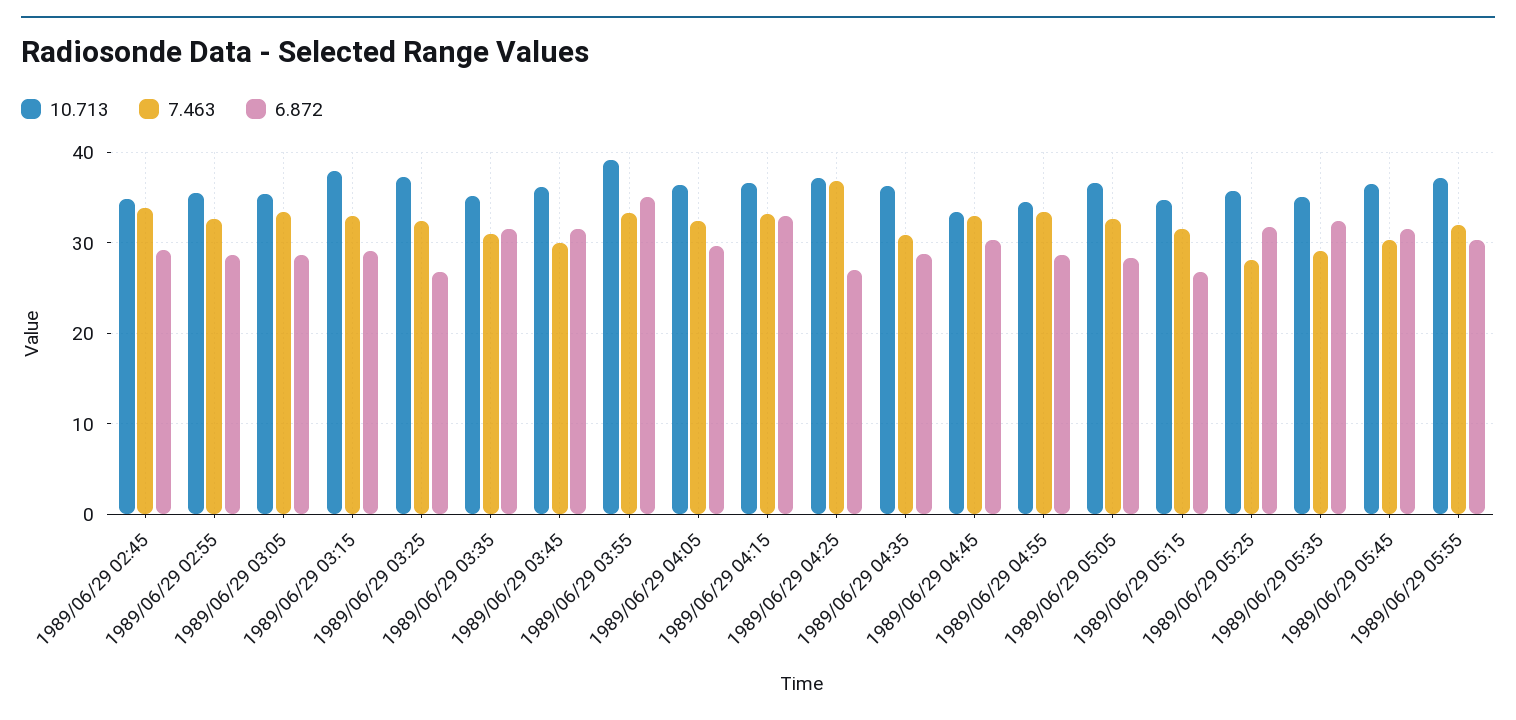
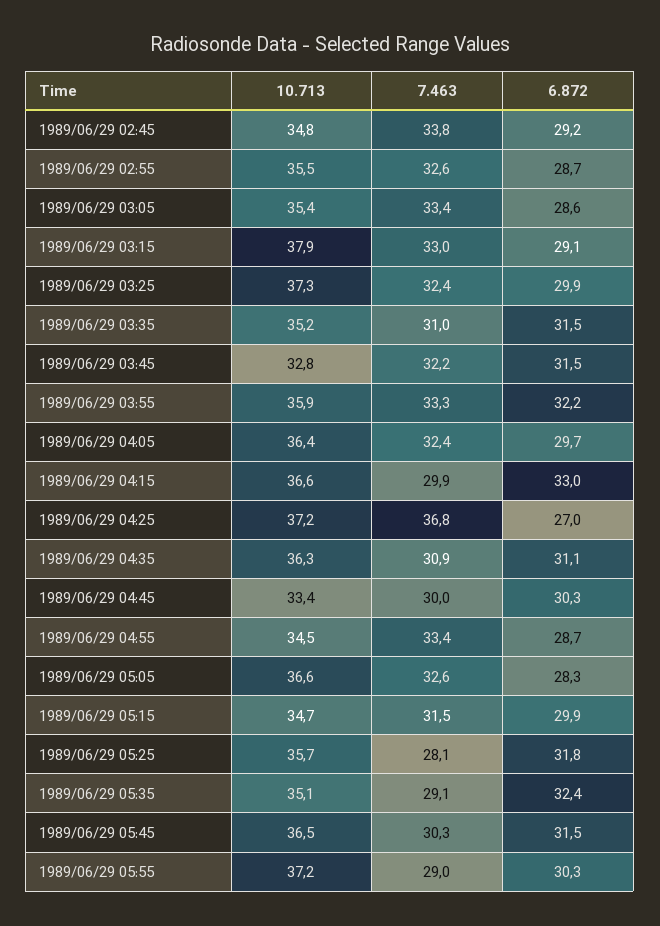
6.872, 1989/06/29 03:25: 27 -> 29.9
10.713, 1989/06/29 03:45: 36 -> 32.8
7.463, 1989/06/29 03:45: 30 -> 32.2
10.713, 1989/06/29 03:55: 39 -> 35.9
6.872, 1989/06/29 03:55: 35 -> 32.2
7.463, 1989/06/29 04:15: 33 -> 29.9
6.872, 1989/06/29 04:35: 29 -> 31.1
7.463, 1989/06/29 04:45: 33 -> 30
6.872, 1989/06/29 05:15: 27 -> 29.9
7.463, 1989/06/29 05:55: 32 -> 29

